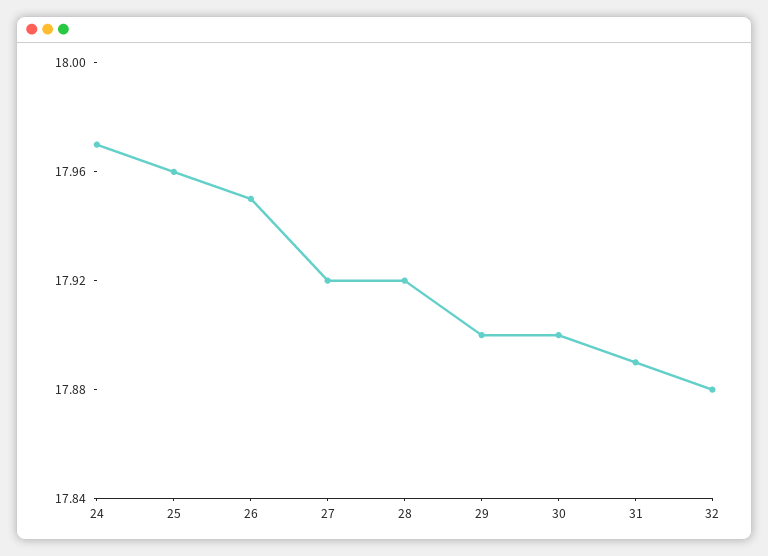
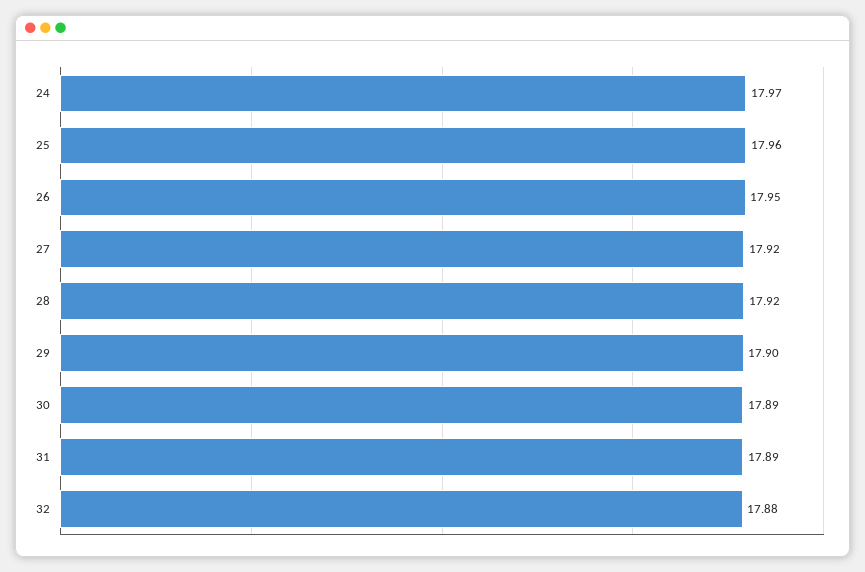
30: 17.9 -> 17.89

